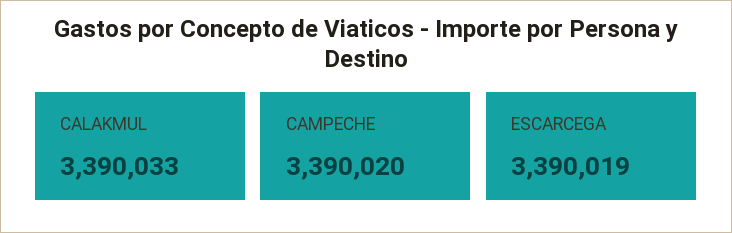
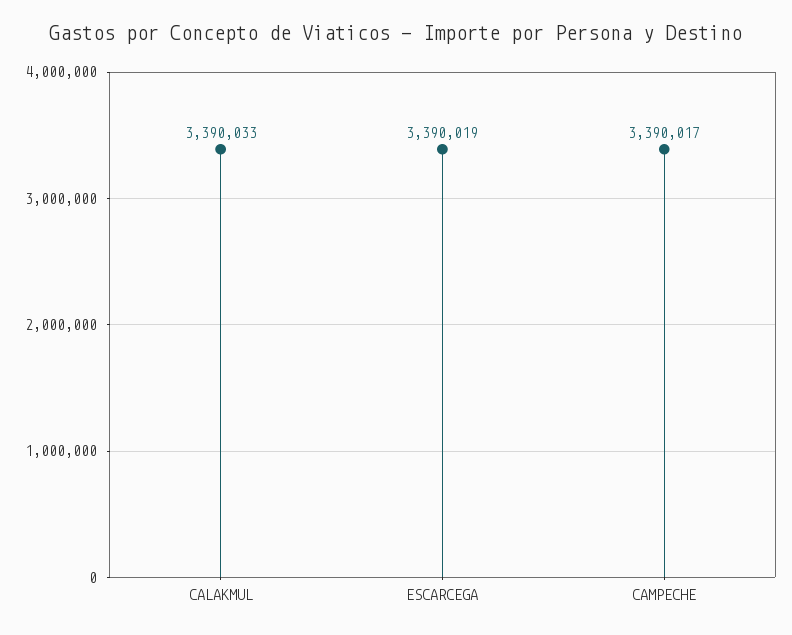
CAMPECHE: 3390020 -> 3390017

